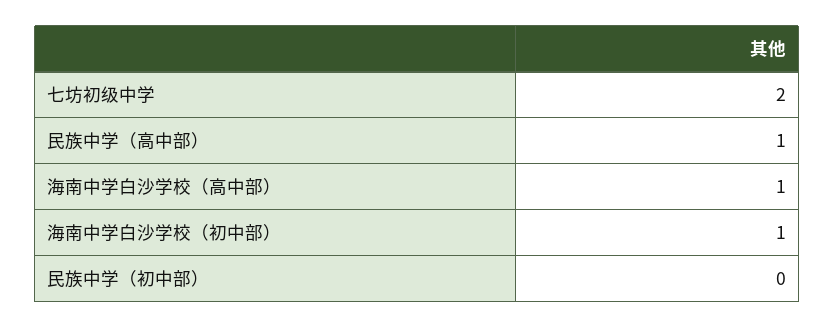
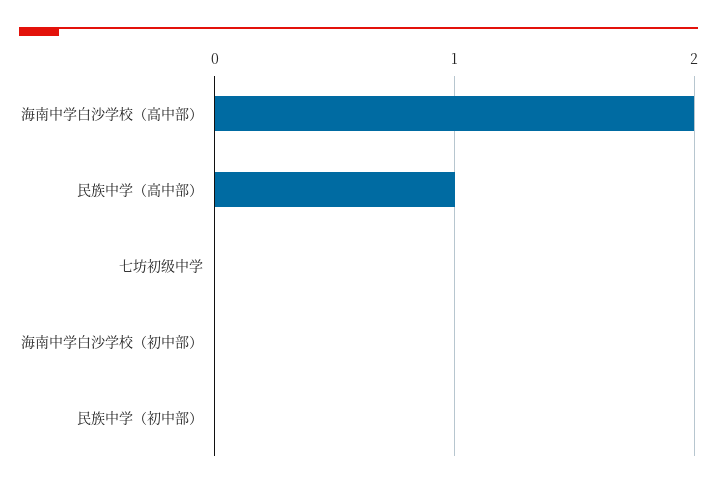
七坊初级中学: 2 -> 0
海南中学白沙学校（高中部）: 1 -> 2
海南中学白沙学校（初中部）: 1 -> 0

